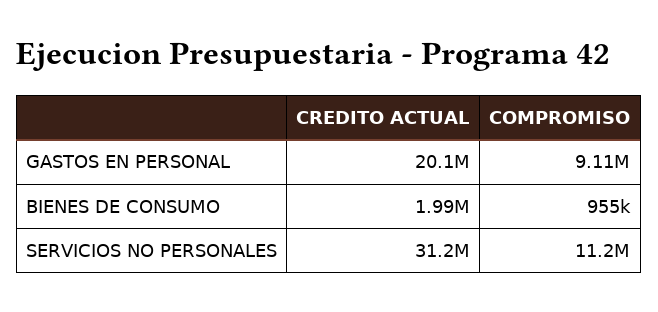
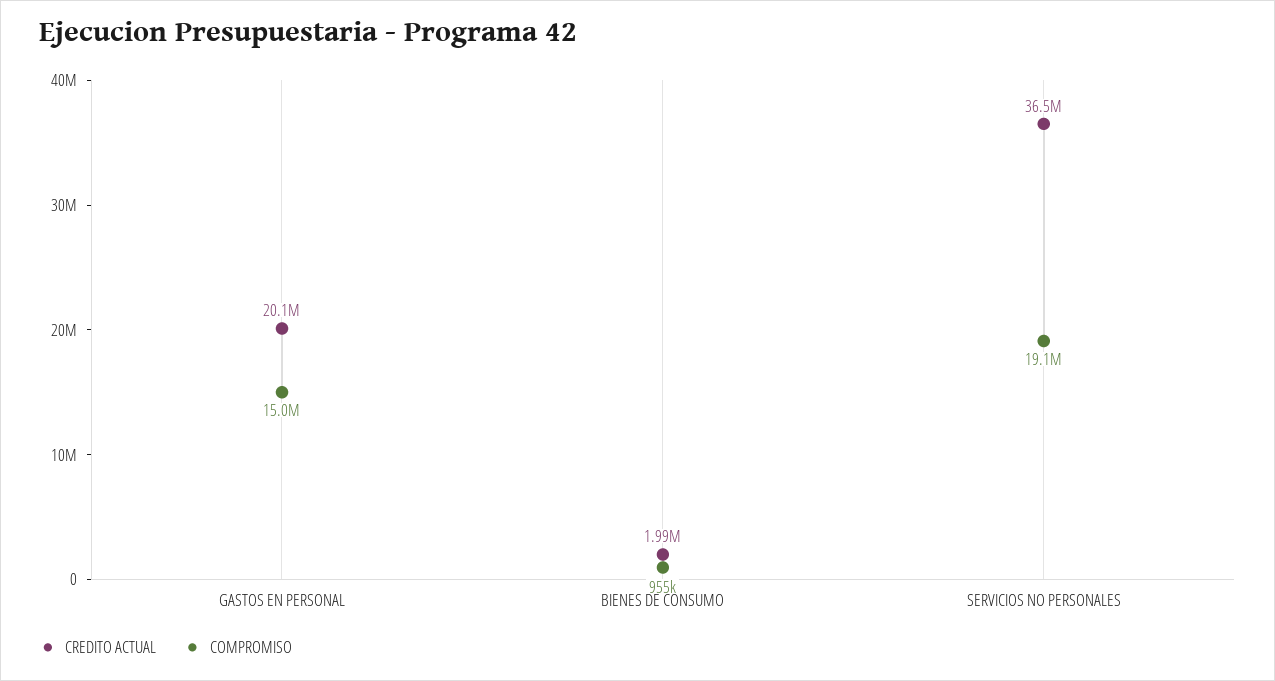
COMPROMISO, GASTOS EN PERSONAL: 9110000 -> 15000000
CREDITO ACTUAL, SERVICIOS NO PERSONALES: 31200000 -> 36500000
COMPROMISO, SERVICIOS NO PERSONALES: 11200000 -> 19100000

